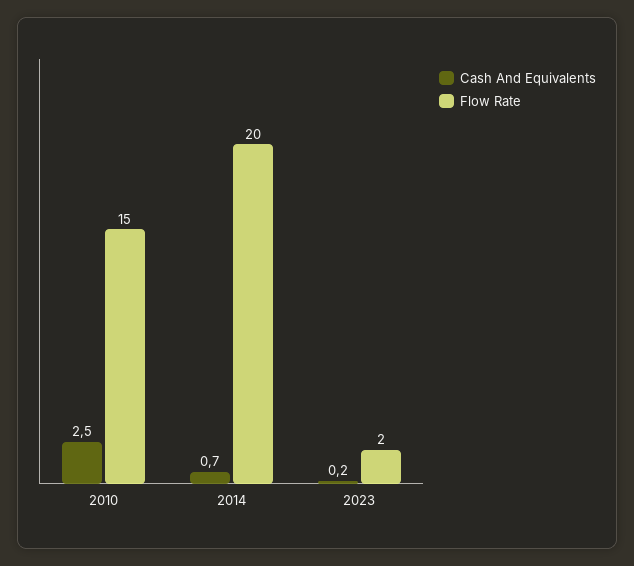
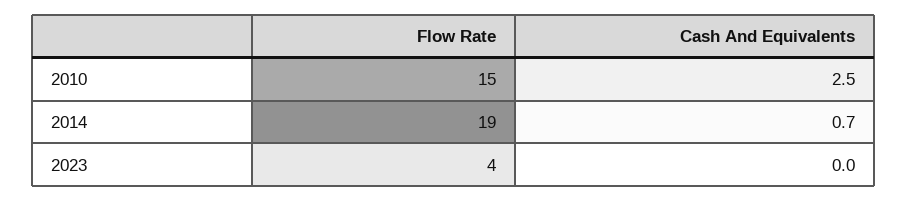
Flow Rate, 2014: 20 -> 19
Cash And Equivalents, 2023: 0.2 -> 0
Flow Rate, 2023: 2 -> 4

